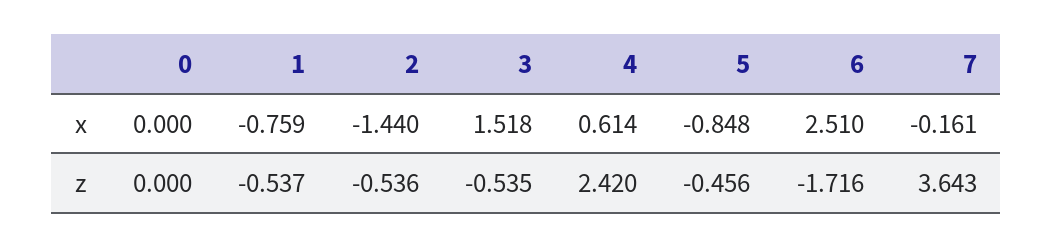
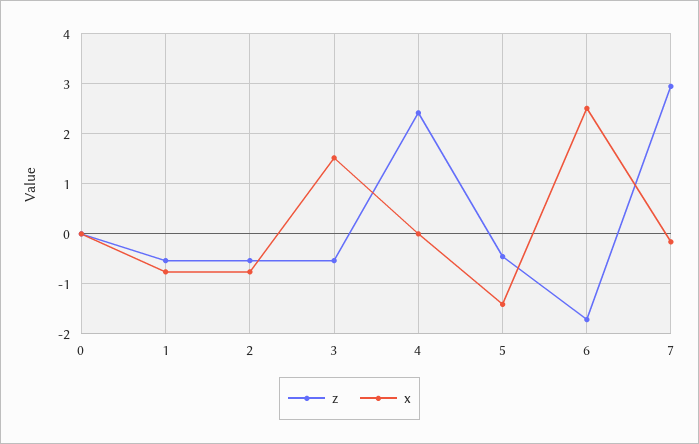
x, 2: -1.44 -> -0.8
x, 4: 0.614 -> 0
x, 5: -0.848 -> -1.4
z, 7: 3.643 -> 3

